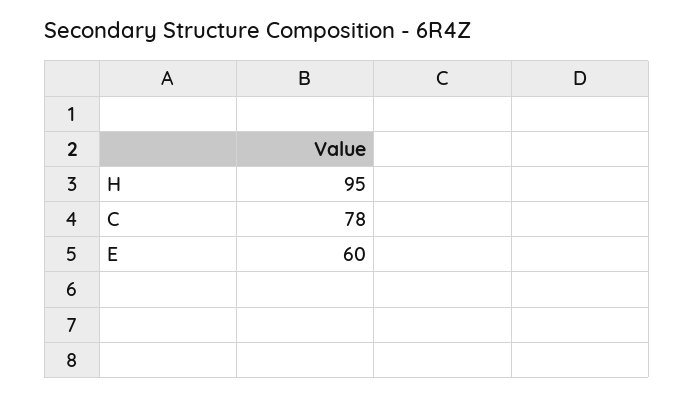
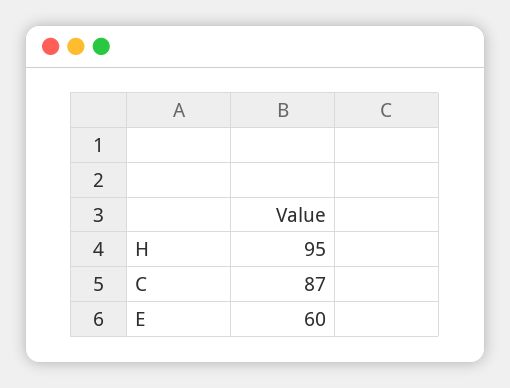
C: 78 -> 87

